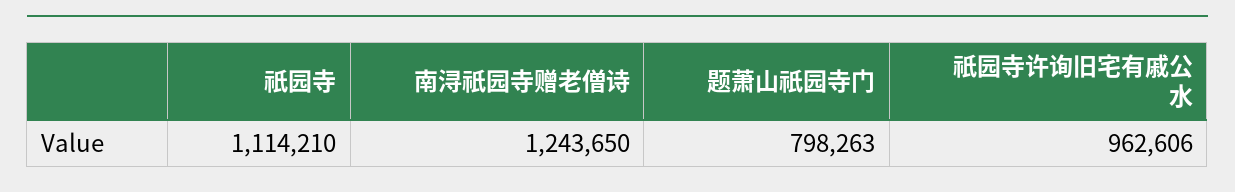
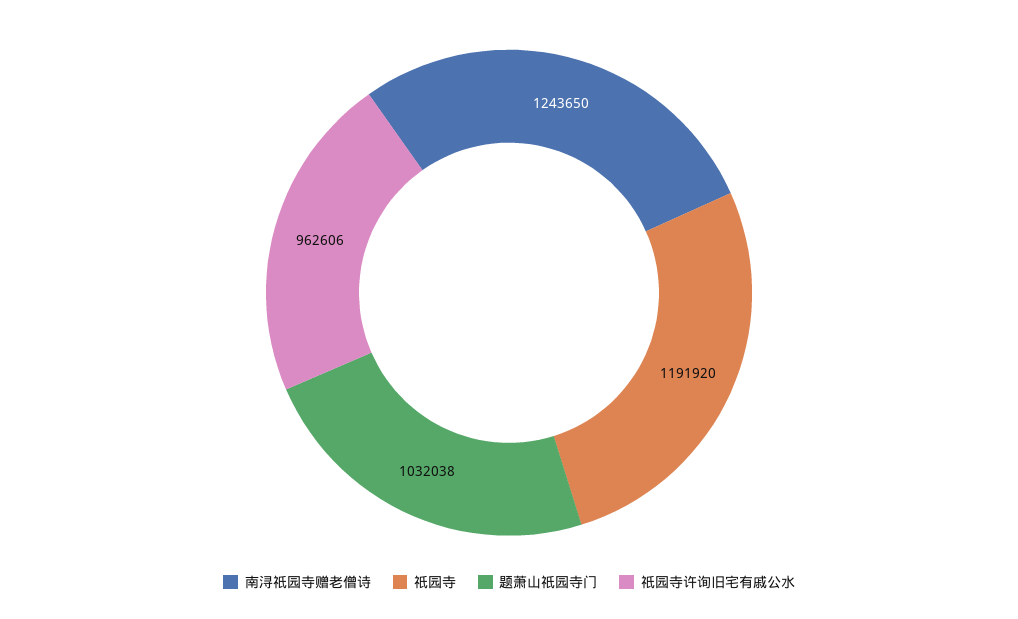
祇园寺: 1114210 -> 1191920
题萧山祇园寺门: 798263 -> 1032038

